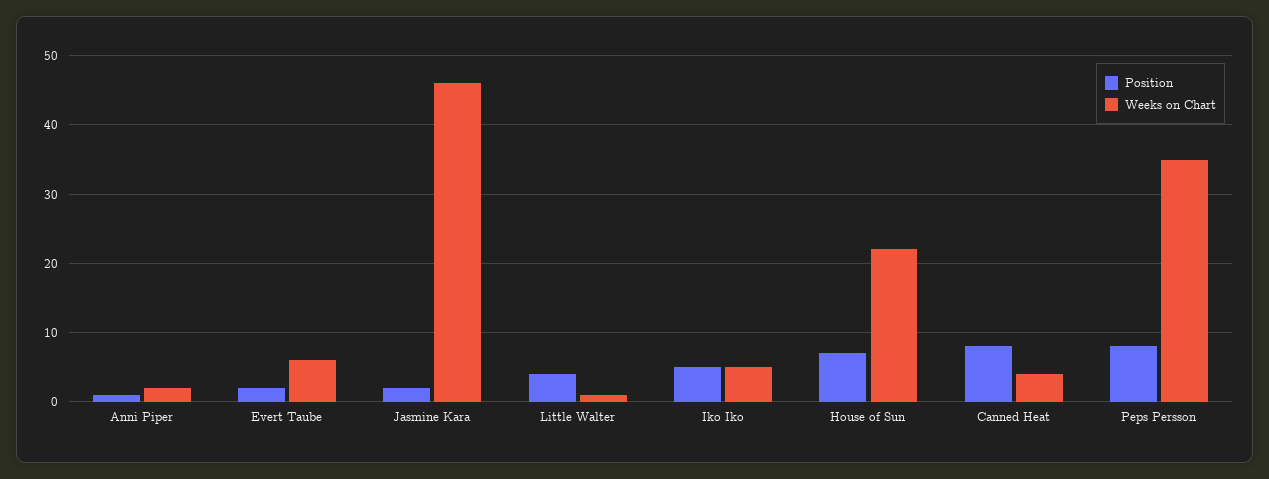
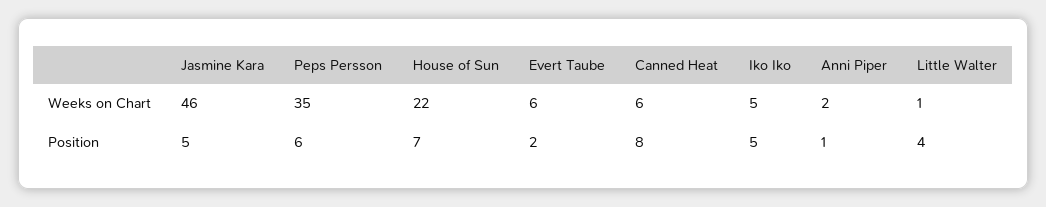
Position, Jasmine Kara: 2 -> 5
Weeks on Chart, Canned Heat: 4 -> 6
Position, Peps Persson: 8 -> 6

